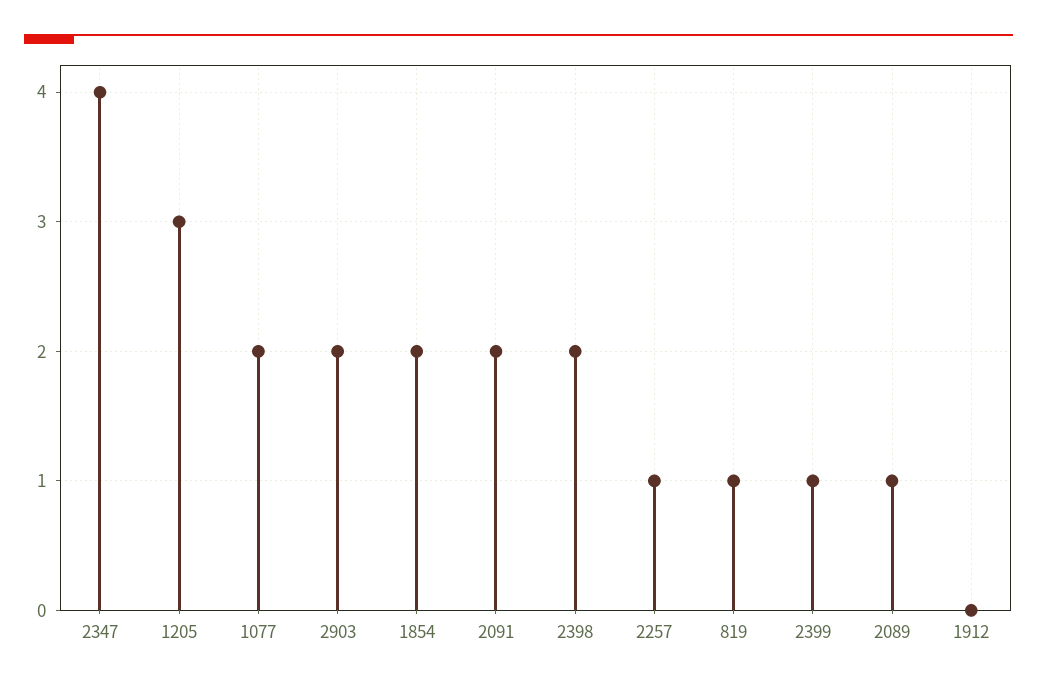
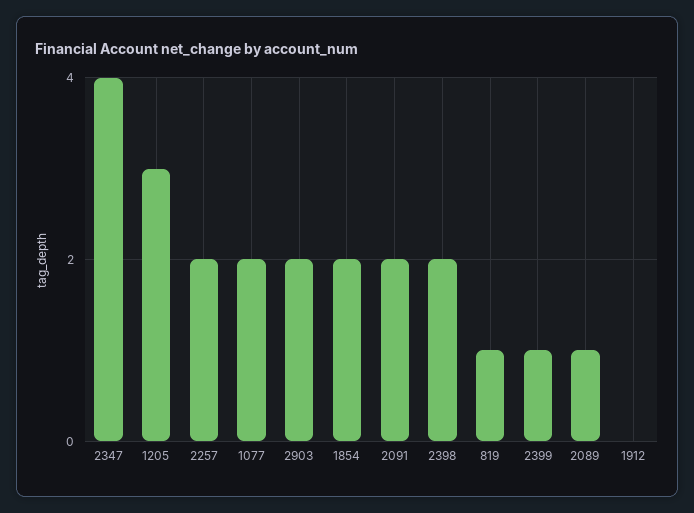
2257: 1 -> 2

